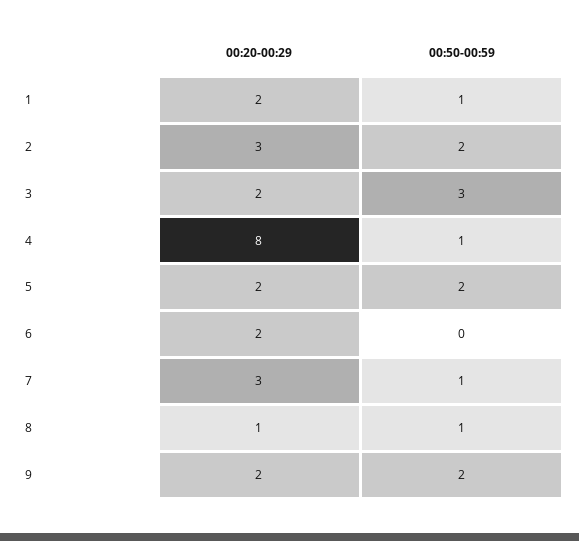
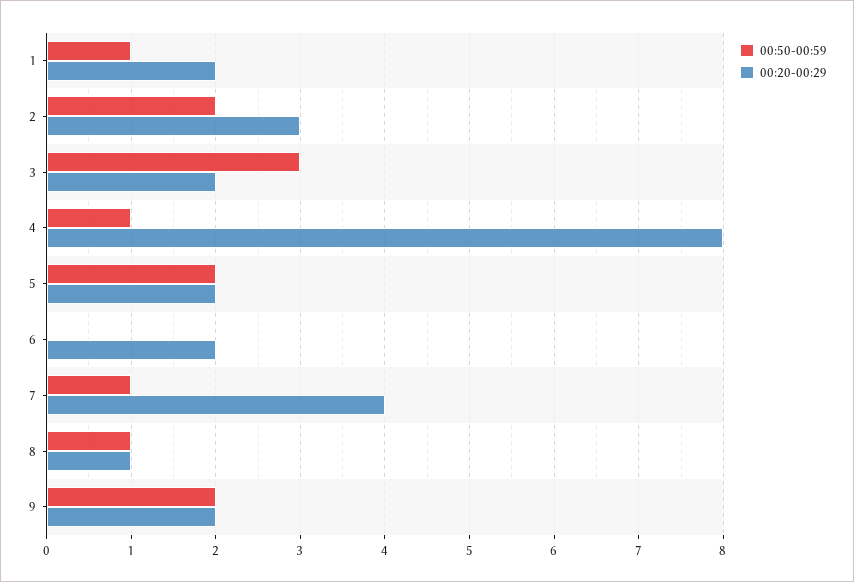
00:20-00:29, 7: 3 -> 4

